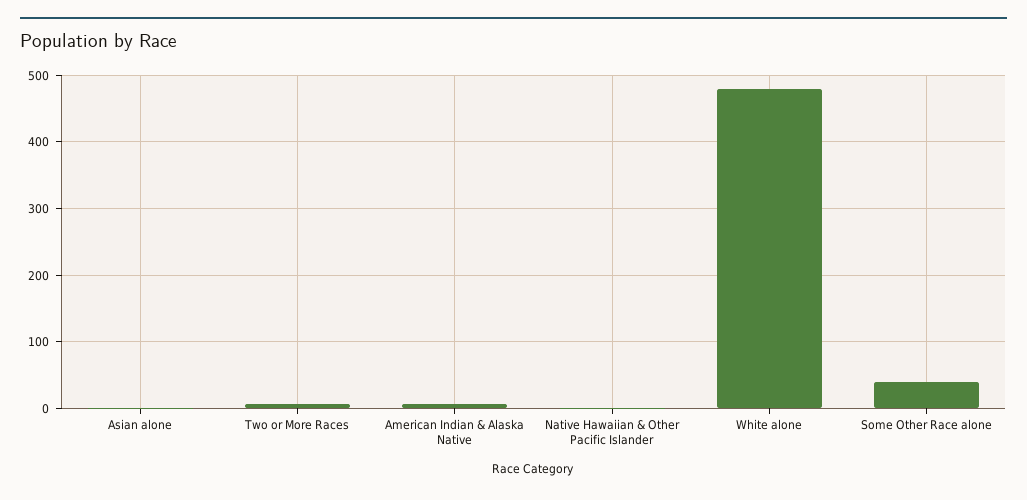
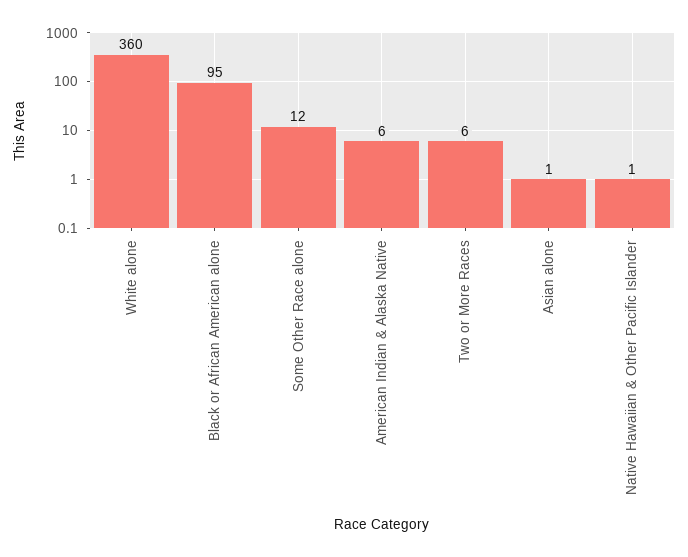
White alone: 480 -> 360
Some Other Race alone: 40 -> 12
Black or African American alone: none -> 95

